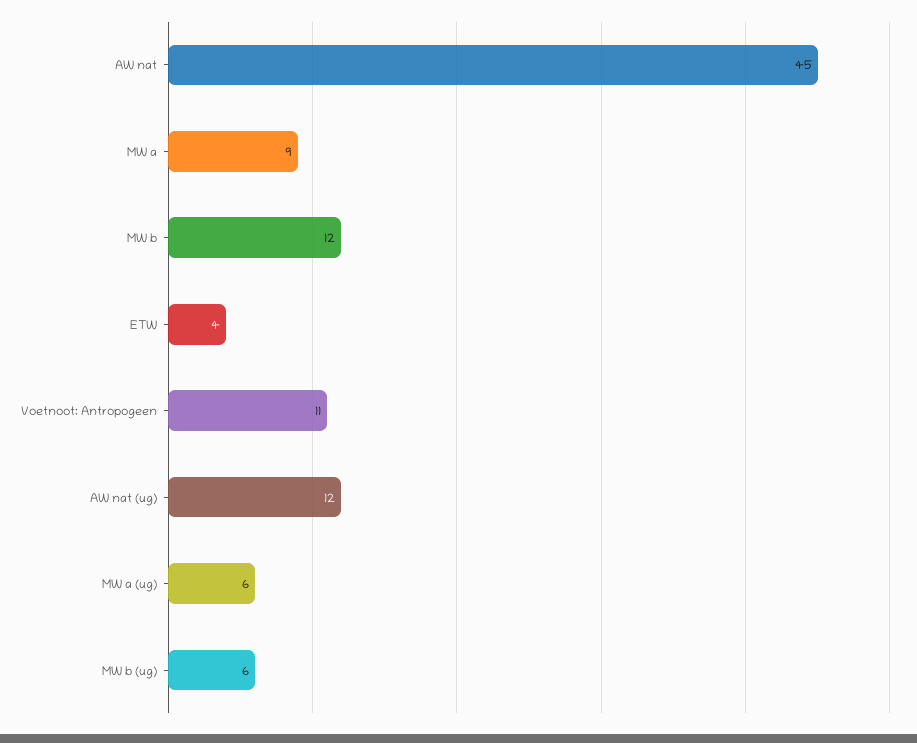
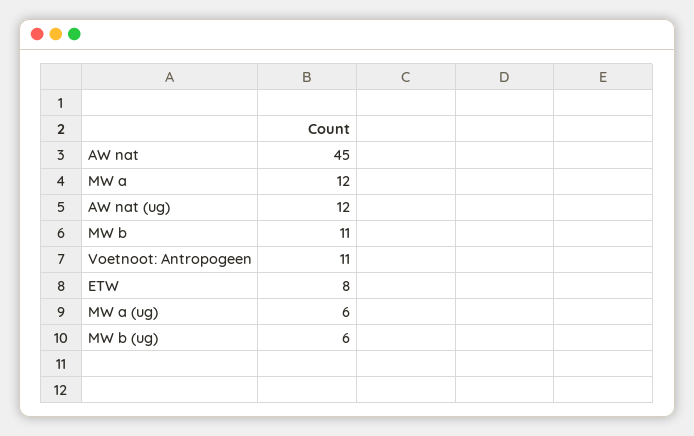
MW a: 9 -> 12
MW b: 12 -> 11
ETW: 4 -> 8

